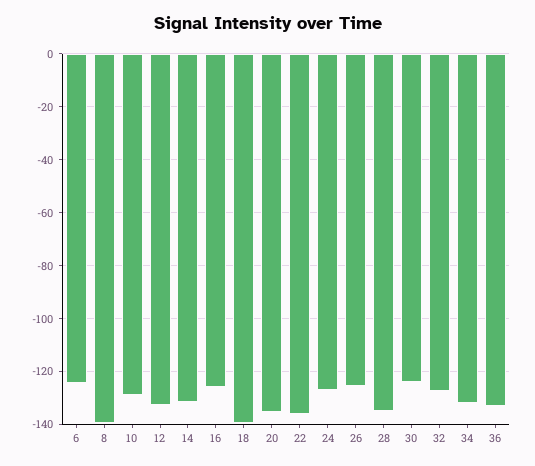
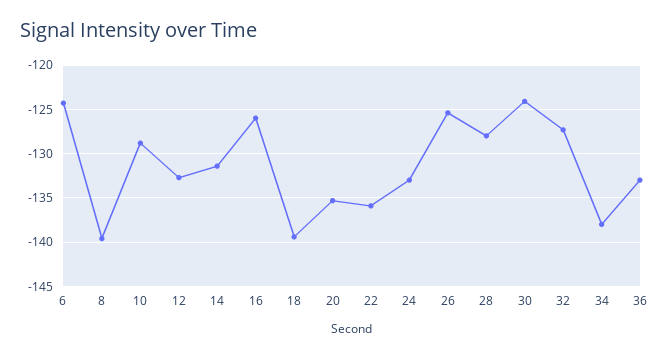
24: -127.5 -> -133
28: -135 -> -128
34: -132.5 -> -138

